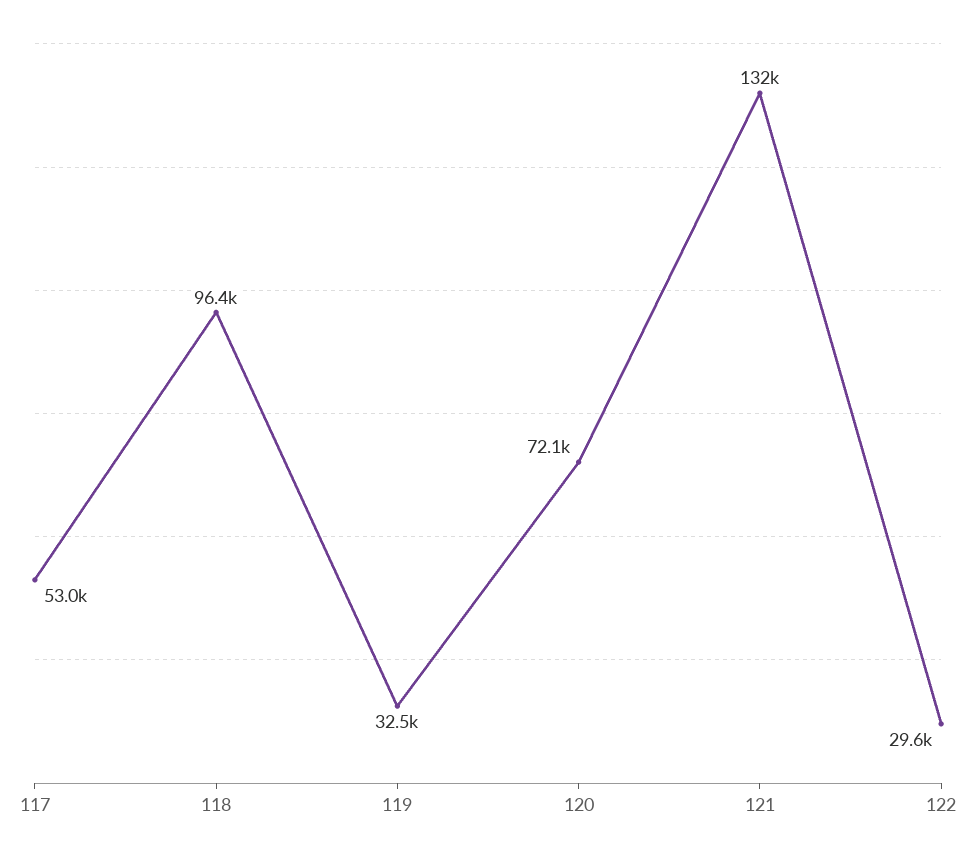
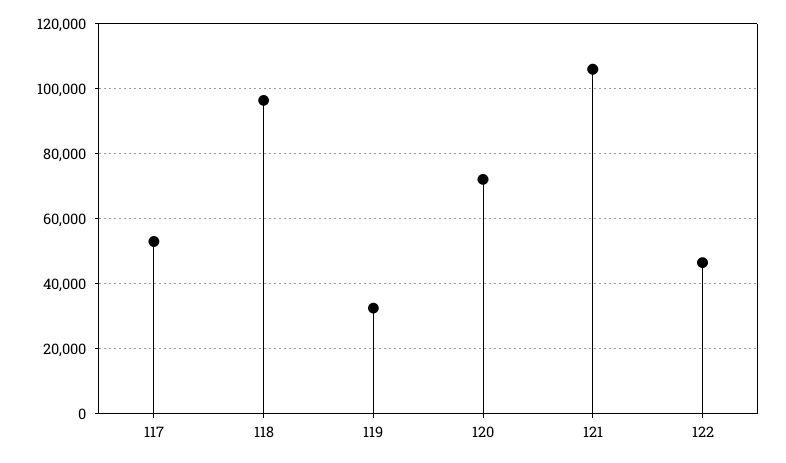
121: 132000 -> 106000
122: 29600 -> 46000

